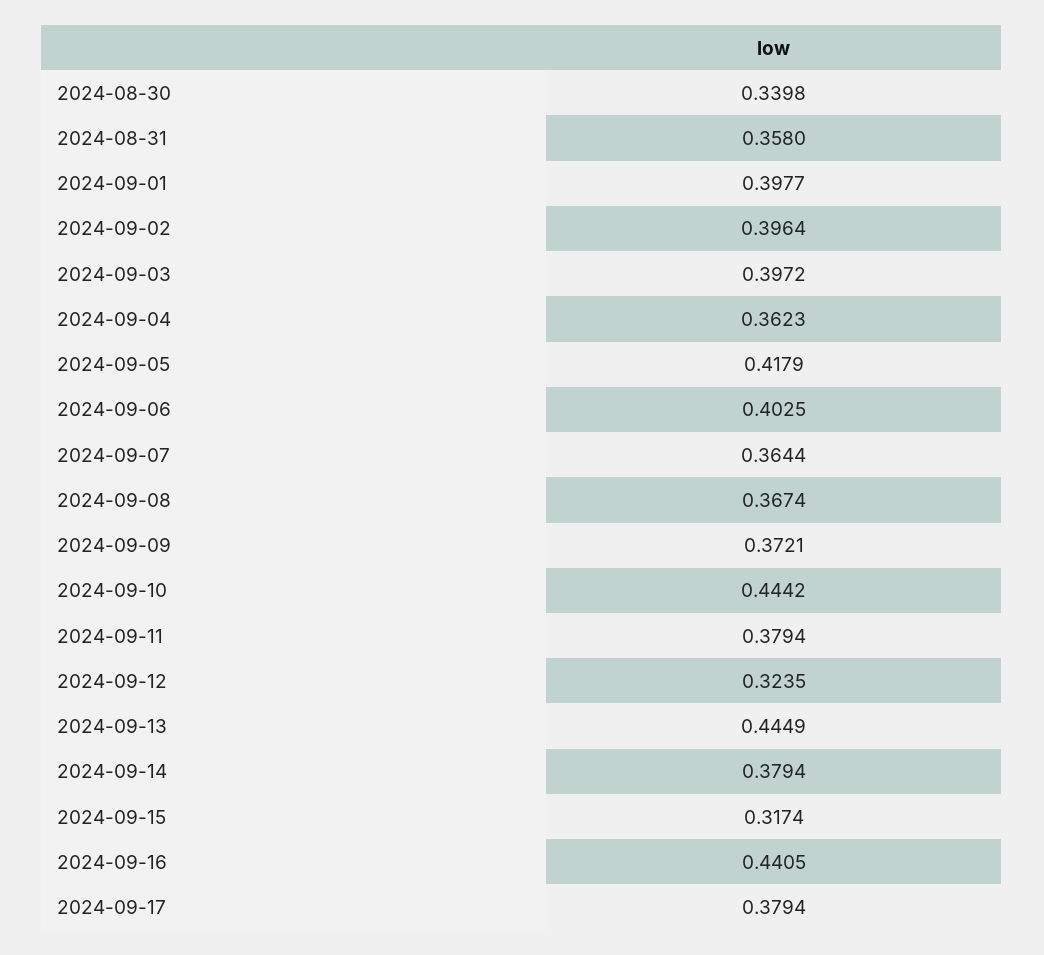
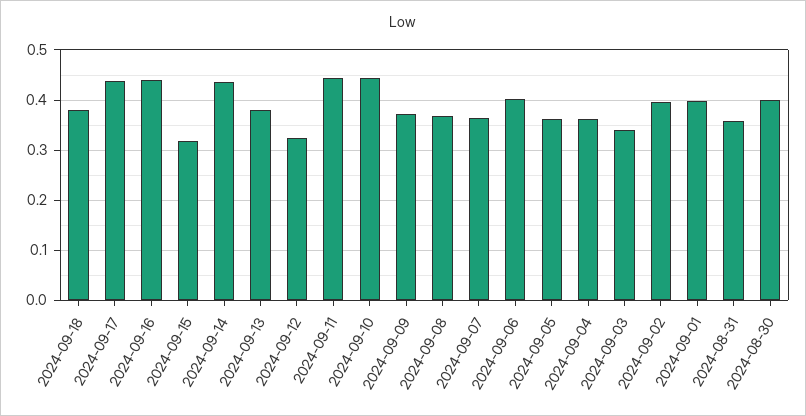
2024-08-30: 0.3398 -> 0.4
2024-09-03: 0.3972 -> 0.34
2024-09-05: 0.4179 -> 0.36
2024-09-11: 0.3794 -> 0.44
2024-09-13: 0.4449 -> 0.38
2024-09-14: 0.3794 -> 0.44
2024-09-17: 0.3794 -> 0.44
2024-09-18: none -> 0.38

